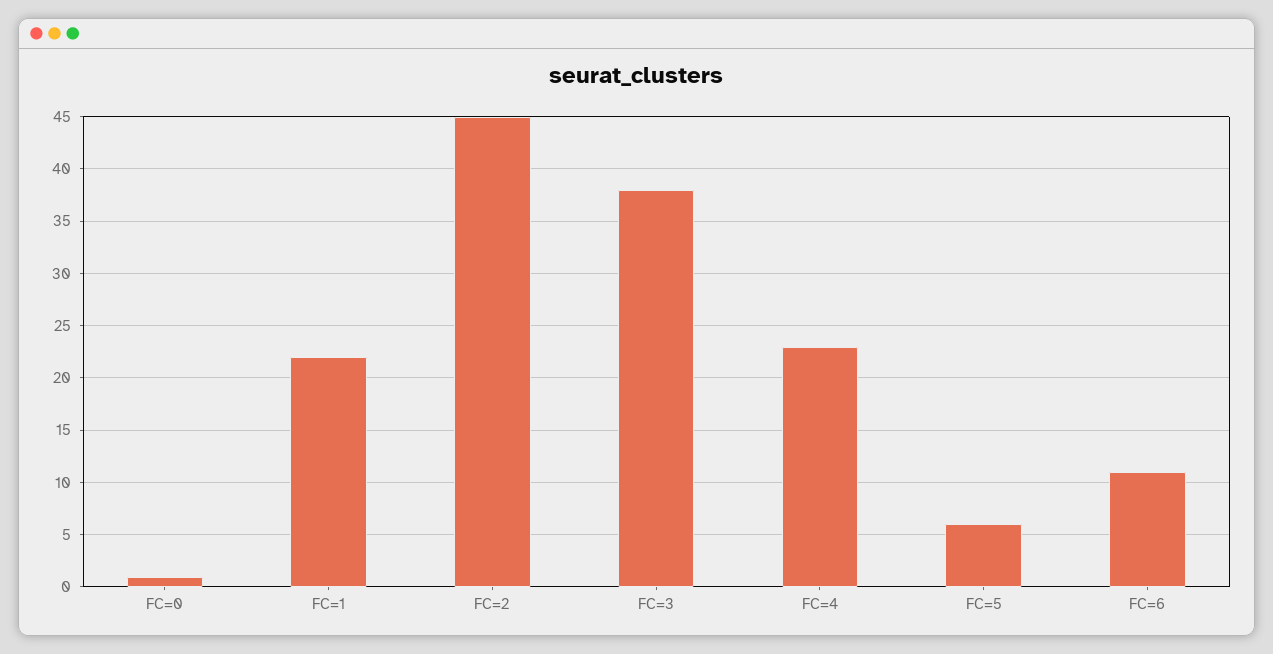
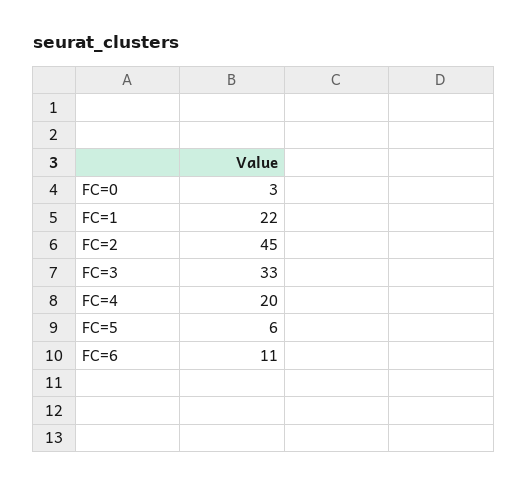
FC=0: 1 -> 3
FC=3: 38 -> 33
FC=4: 23 -> 20

